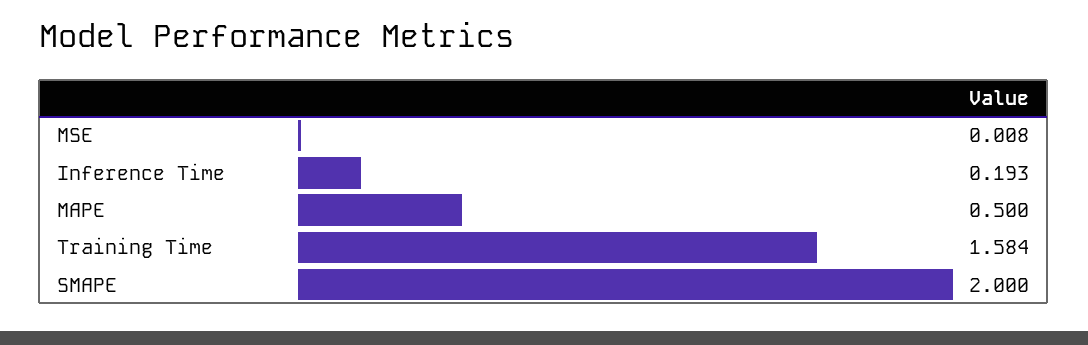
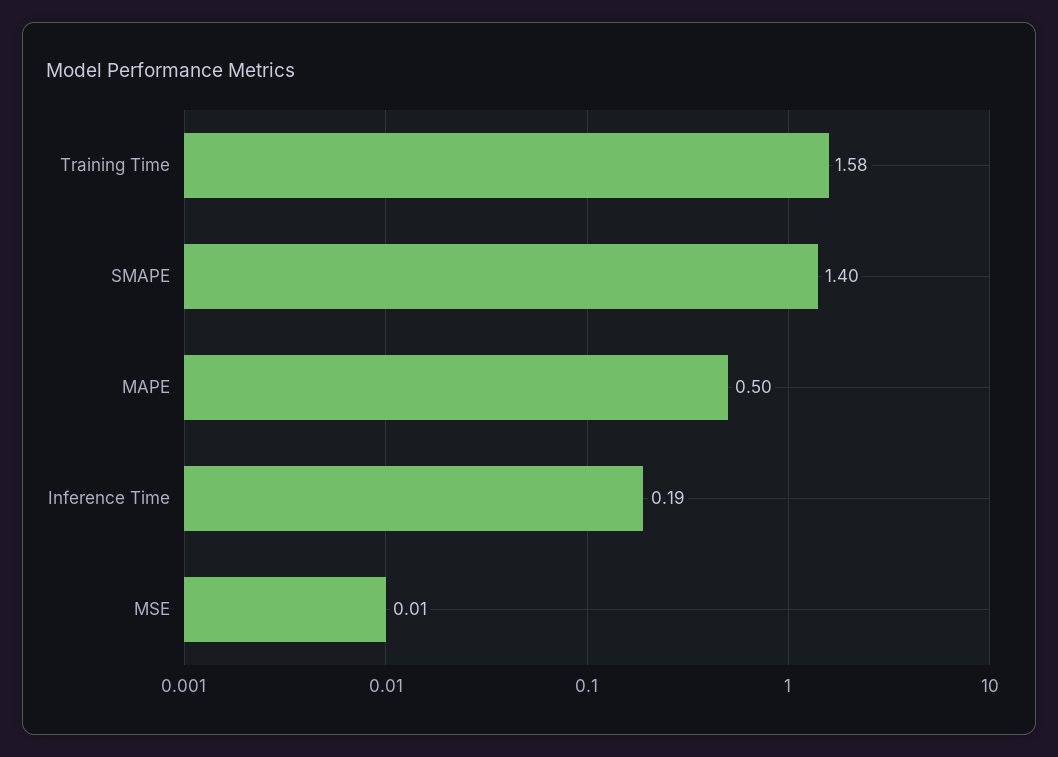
SMAPE: 2 -> 1.4

